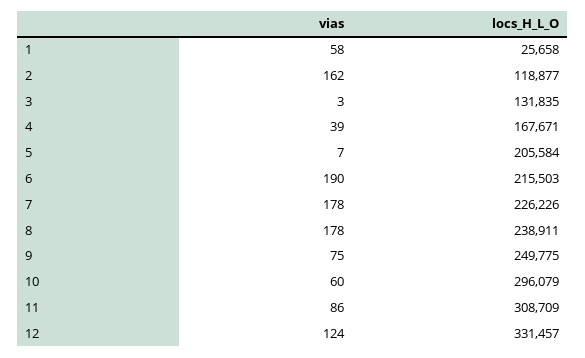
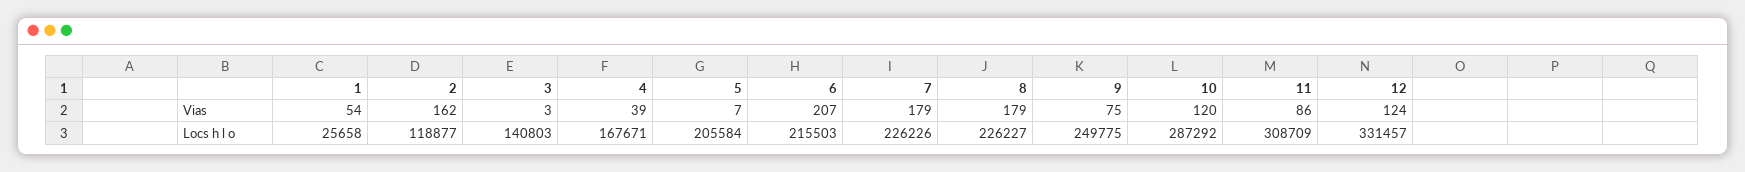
vias, 1: 58 -> 54
locs_H_L_O, 3: 131835 -> 140803
vias, 6: 190 -> 207
vias, 7: 178 -> 179
vias, 8: 178 -> 179
locs_H_L_O, 8: 238911 -> 226227
vias, 10: 60 -> 120
locs_H_L_O, 10: 296079 -> 287292

